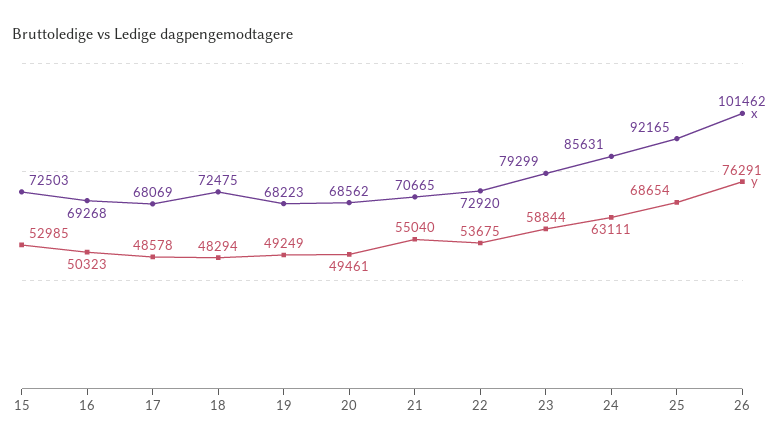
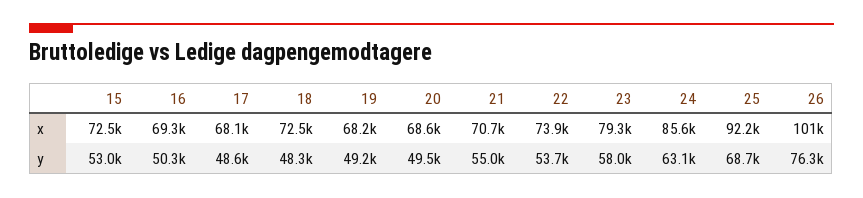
x, 22: 72920 -> 73900
y, 23: 58844 -> 58000

